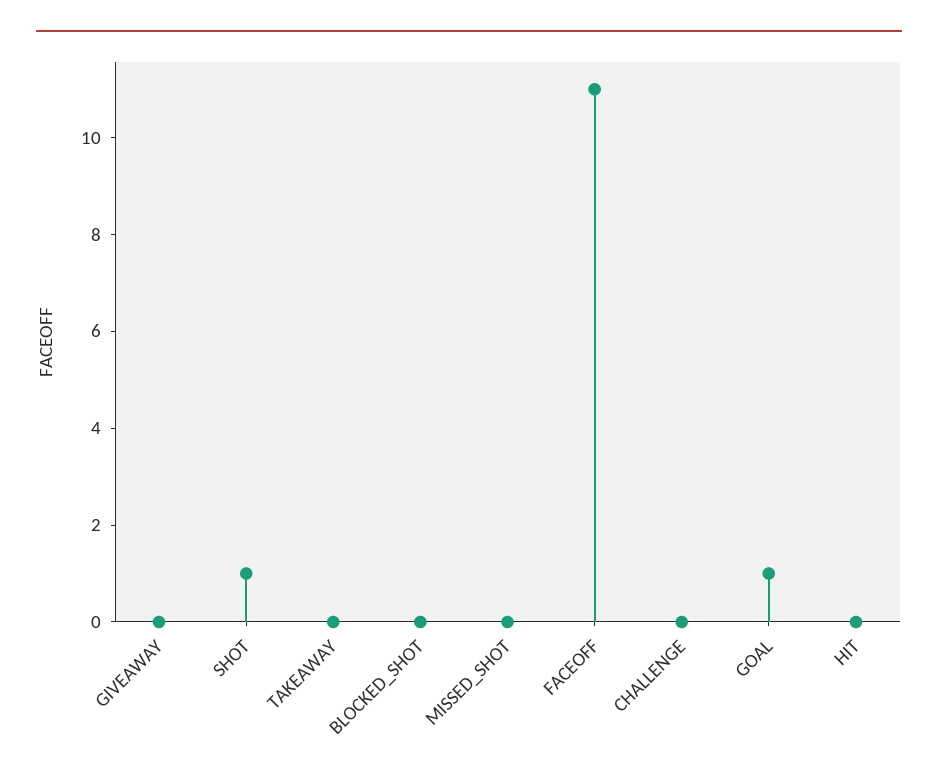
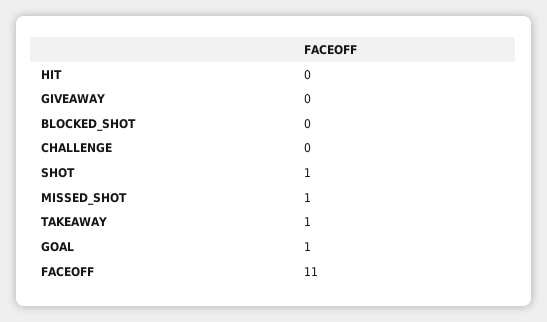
TAKEAWAY: 0 -> 1
MISSED_SHOT: 0 -> 1

